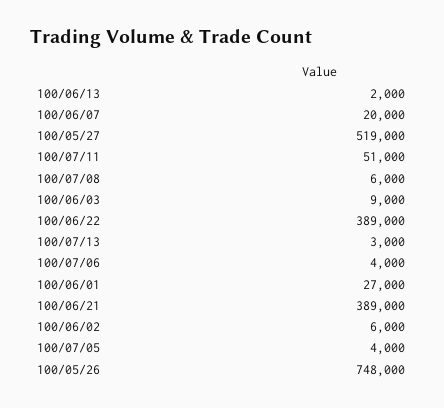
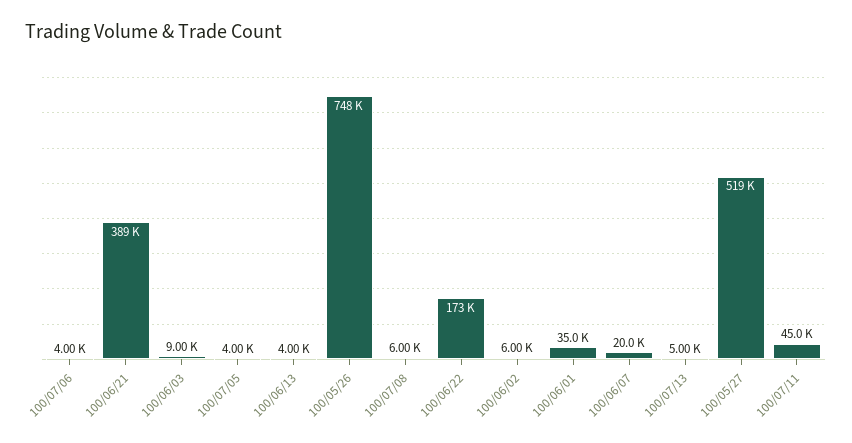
100/06/13: 2000 -> 4000
100/07/11: 51000 -> 45000
100/06/22: 389000 -> 173000
100/07/13: 3000 -> 5000
100/06/01: 27000 -> 35000

